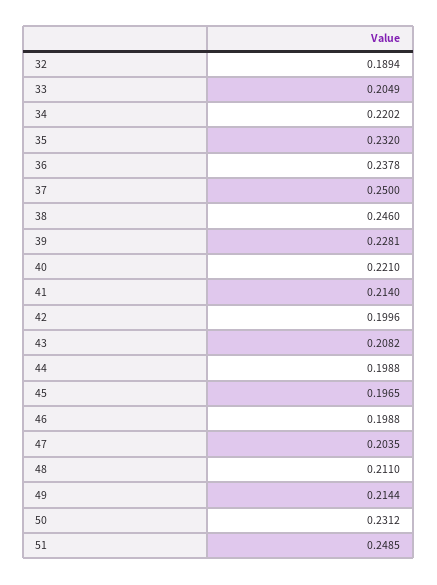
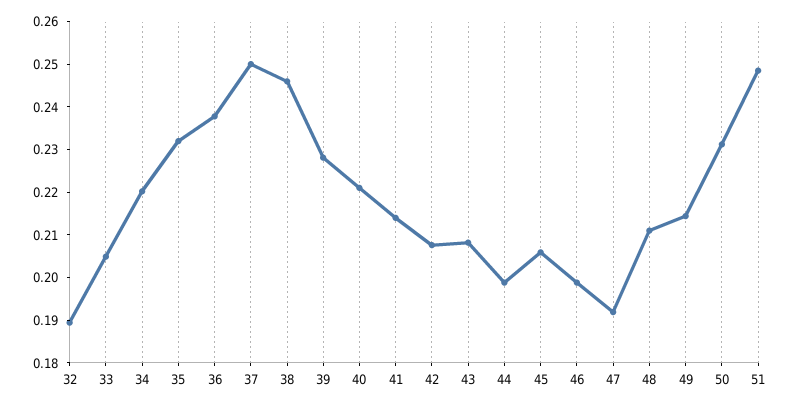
42: 0.1996 -> 0.208
45: 0.1965 -> 0.206
47: 0.2035 -> 0.192

